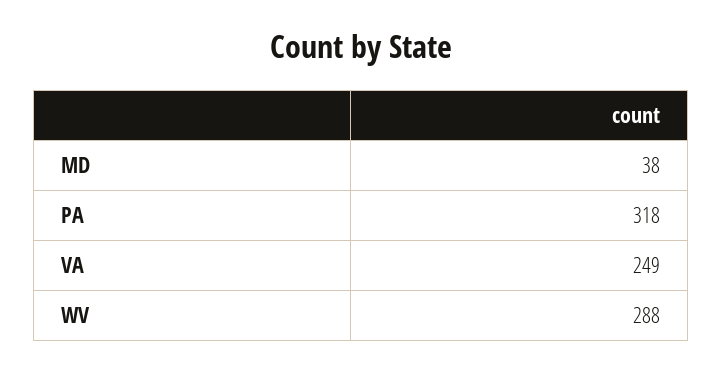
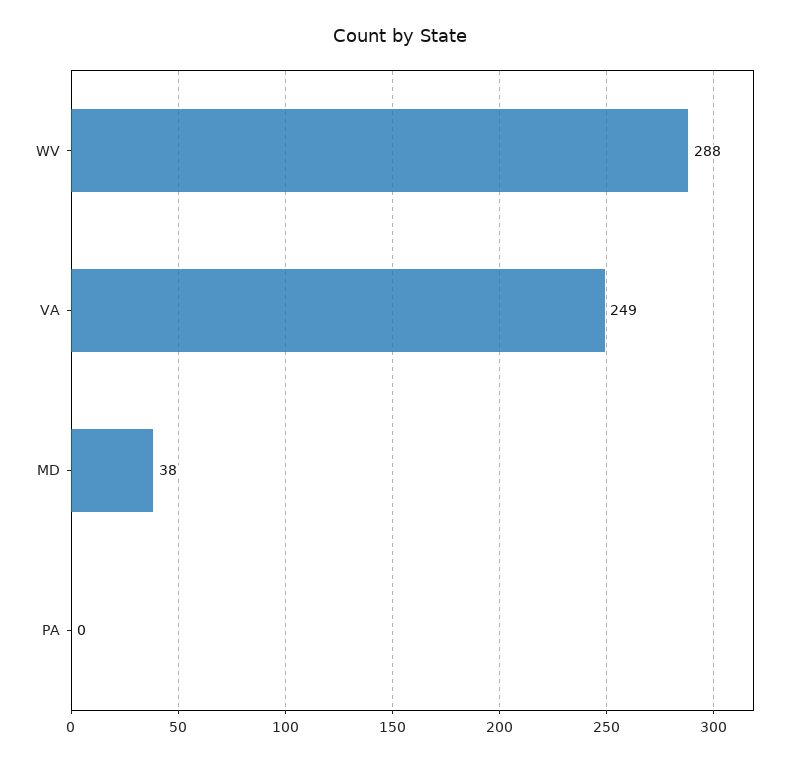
PA: 318 -> 0

